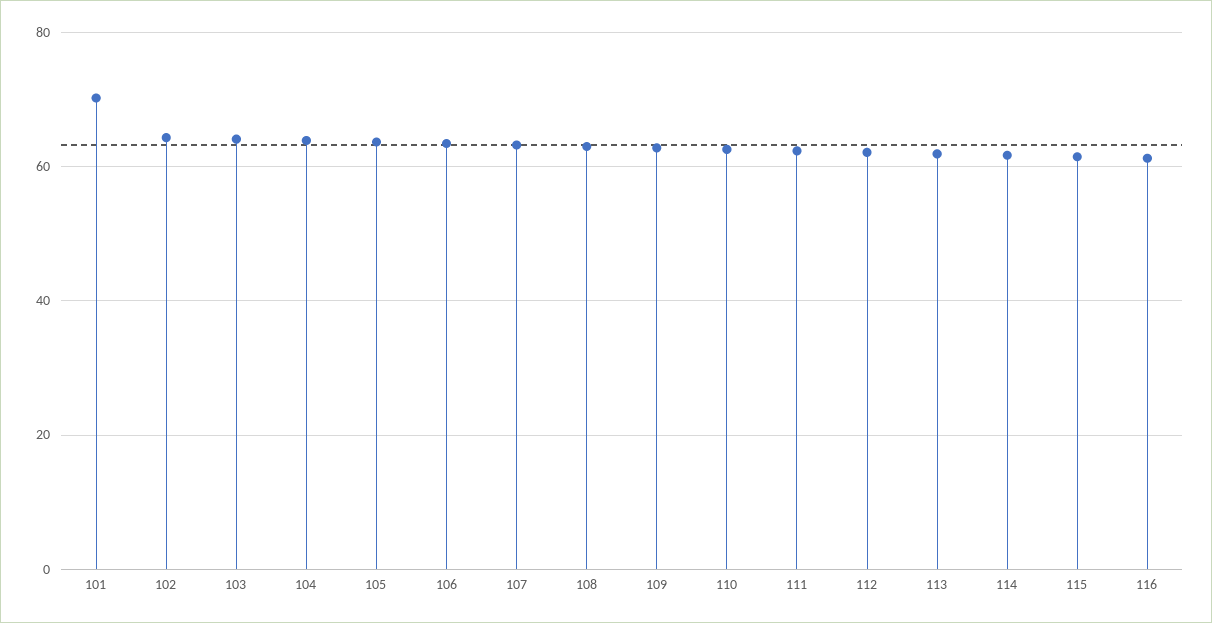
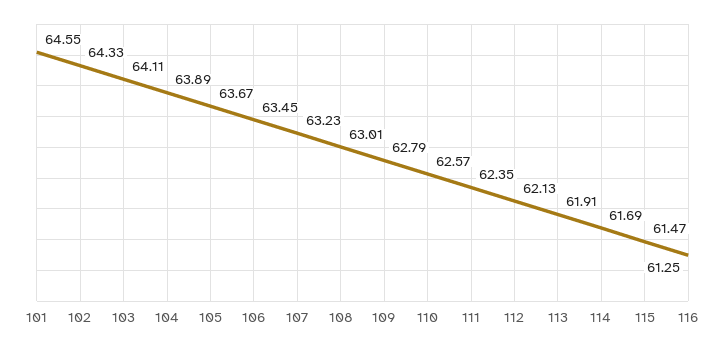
101: 70 -> 64.55

